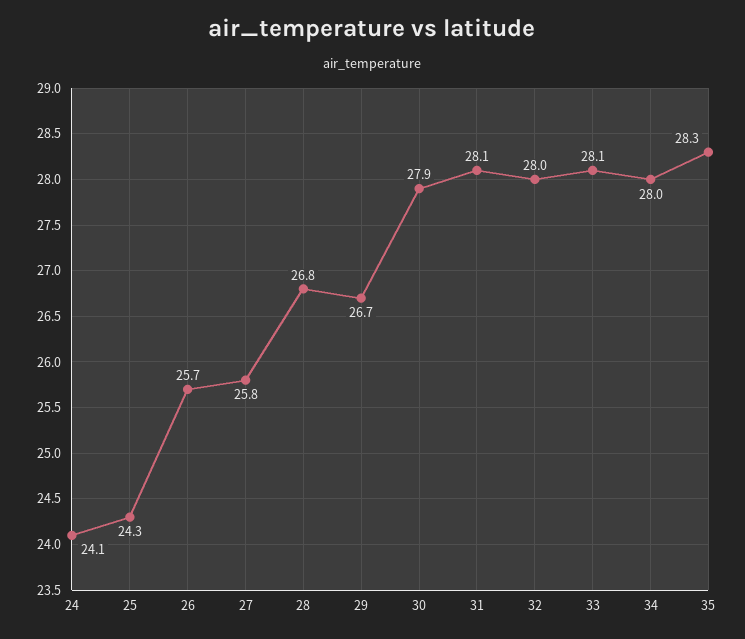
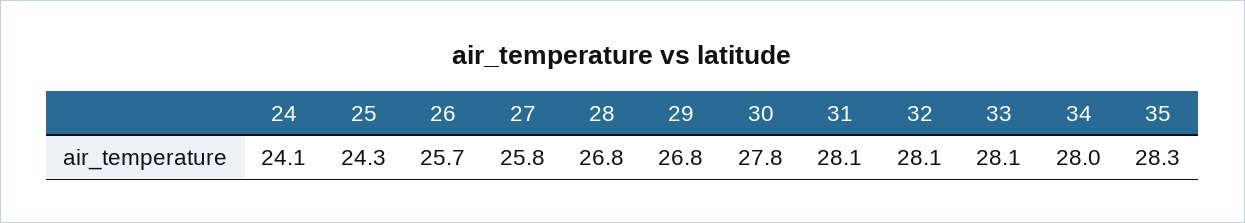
29: 26.7 -> 26.8
30: 27.9 -> 27.8
32: 28 -> 28.1

